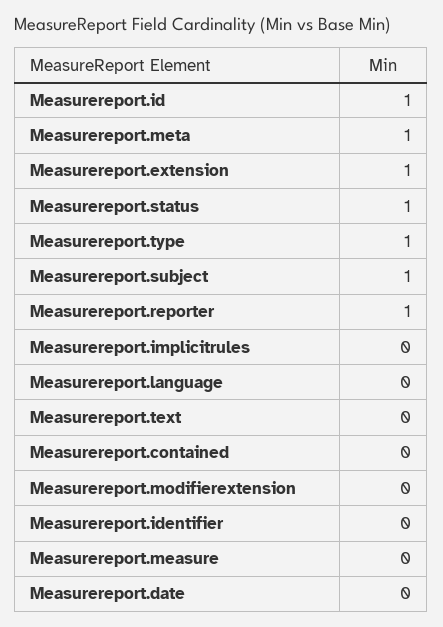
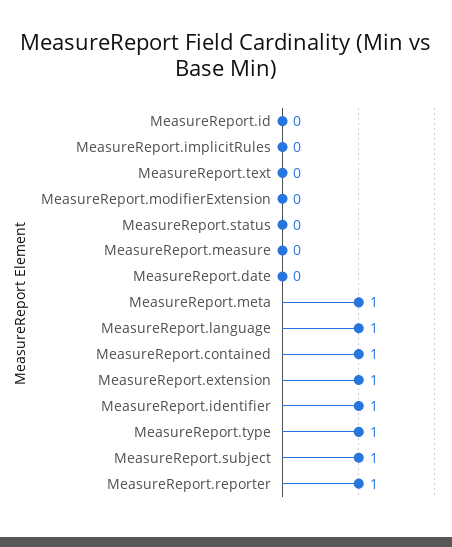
Measurereport.id: 1 -> 0
Measurereport.status: 1 -> 0
Measurereport.language: 0 -> 1
Measurereport.contained: 0 -> 1
Measurereport.identifier: 0 -> 1

